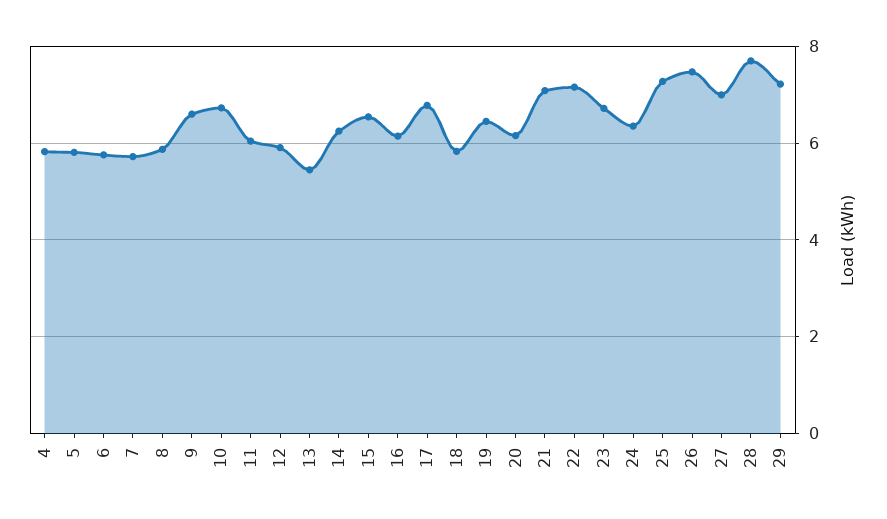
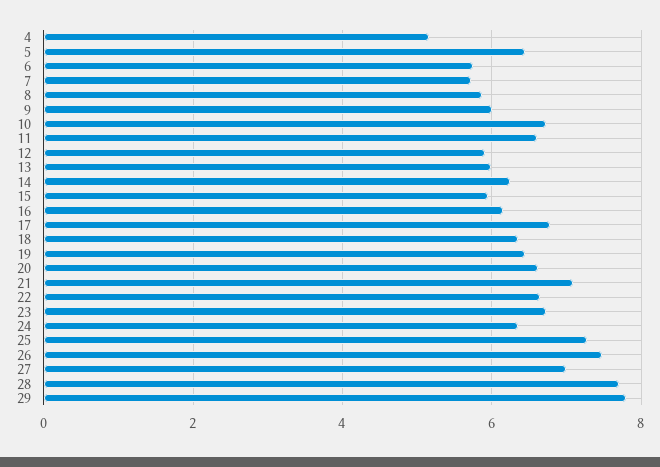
4: 5.8 -> 5.2
5: 5.8 -> 6.4
9: 6.6 -> 6
11: 6 -> 6.6
13: 5.4 -> 6
15: 6.6 -> 6
18: 5.8 -> 6.4
20: 6.2 -> 6.6
22: 7.2 -> 6.6
29: 7.2 -> 7.8

